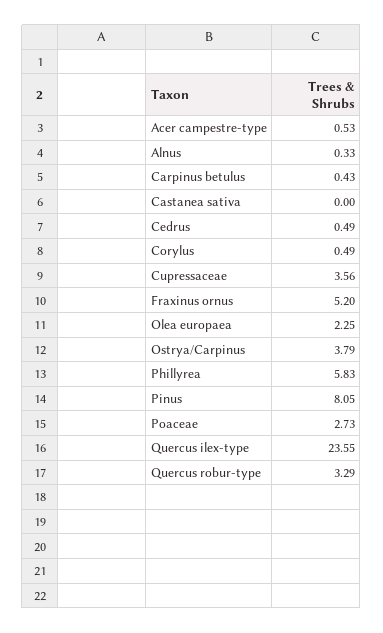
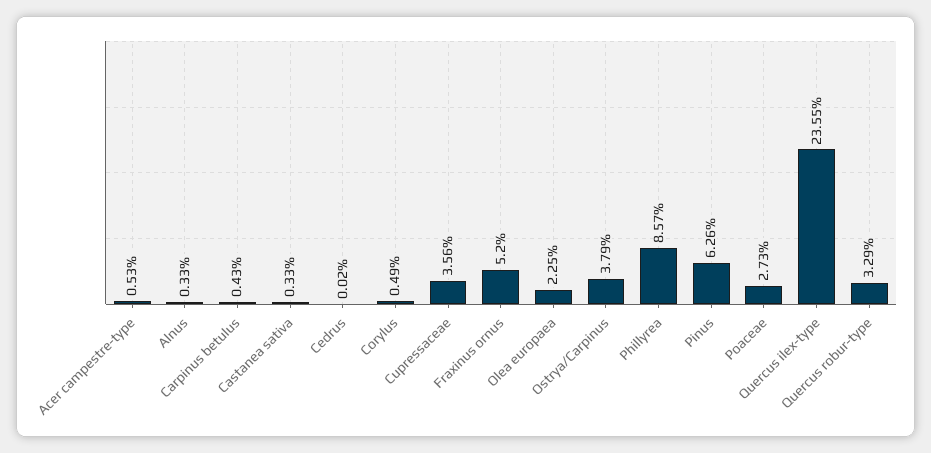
Castanea sativa: 0 -> 0.33
Cedrus: 0.49 -> 0.02
Phillyrea: 5.83 -> 8.57
Pinus: 8.05 -> 6.26

